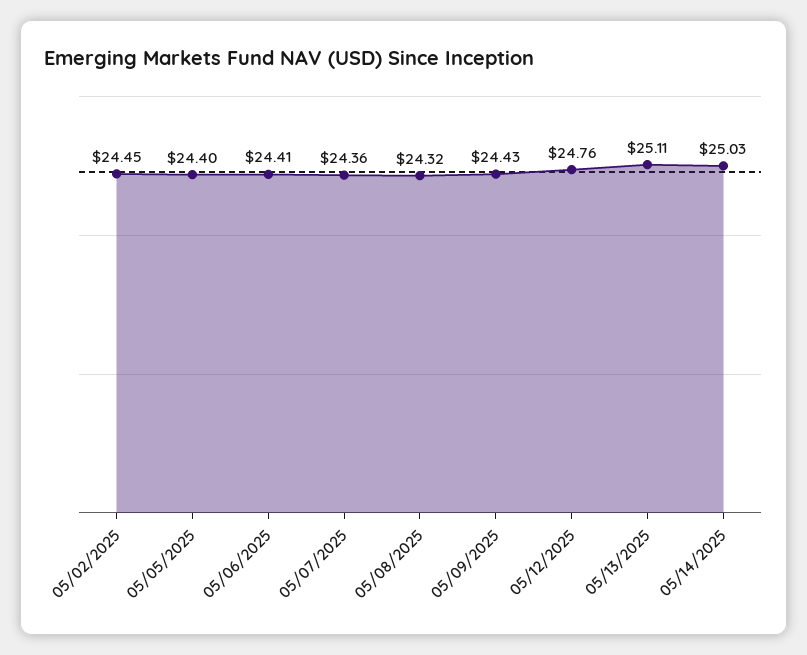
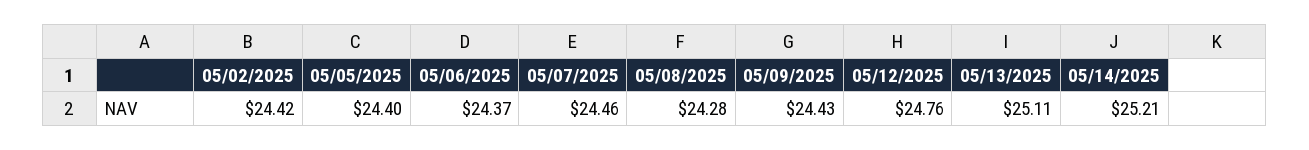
05/02/2025: 24.45 -> 24.42
05/06/2025: 24.41 -> 24.37
05/07/2025: 24.36 -> 24.46
05/08/2025: 24.32 -> 24.28
05/14/2025: 25.03 -> 25.21

